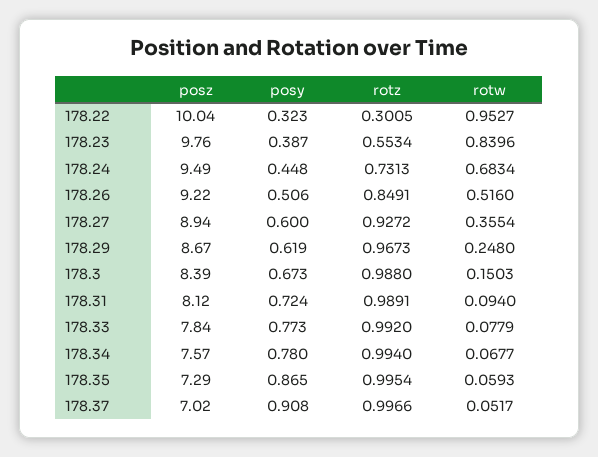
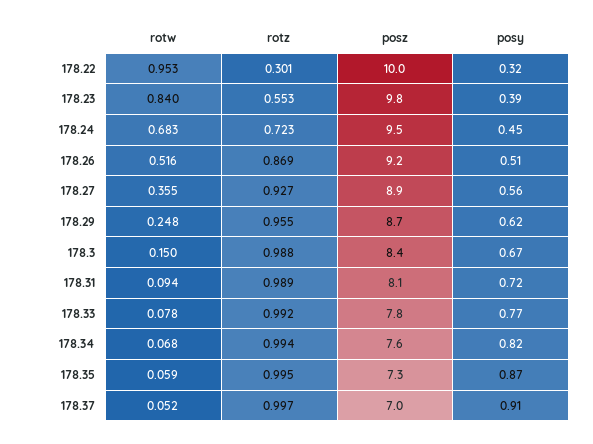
rotz, 178.24: 0.7313 -> 0.723
rotz, 178.26: 0.8491 -> 0.869
posy, 178.27: 0.6 -> 0.56
rotz, 178.29: 0.9673 -> 0.955
posy, 178.34: 0.78 -> 0.82

